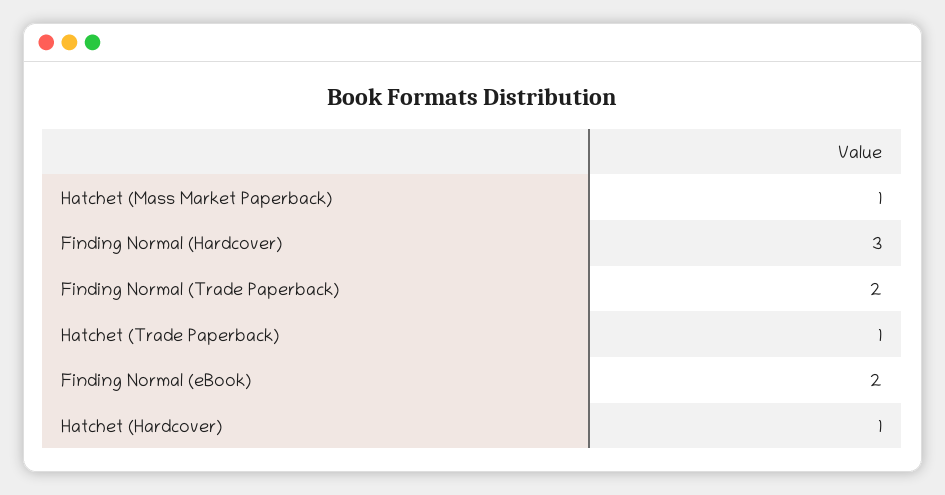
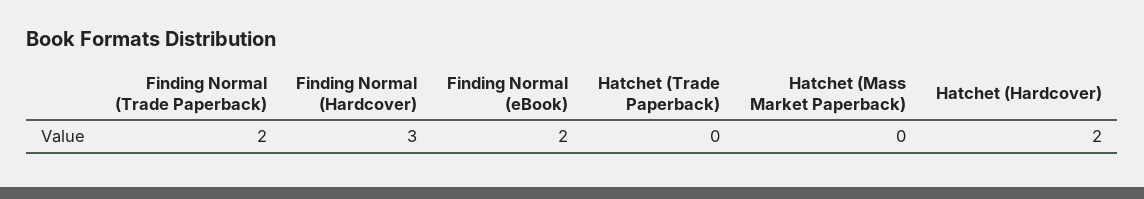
Hatchet (Mass Market Paperback): 1 -> 0
Hatchet (Trade Paperback): 1 -> 0
Hatchet (Hardcover): 1 -> 2

